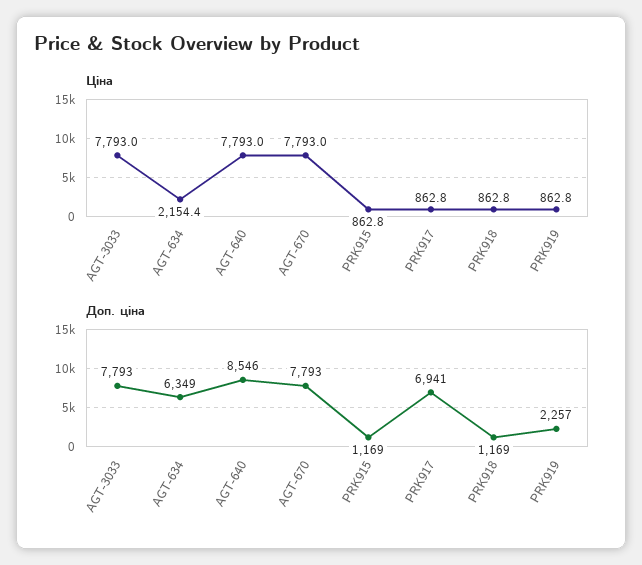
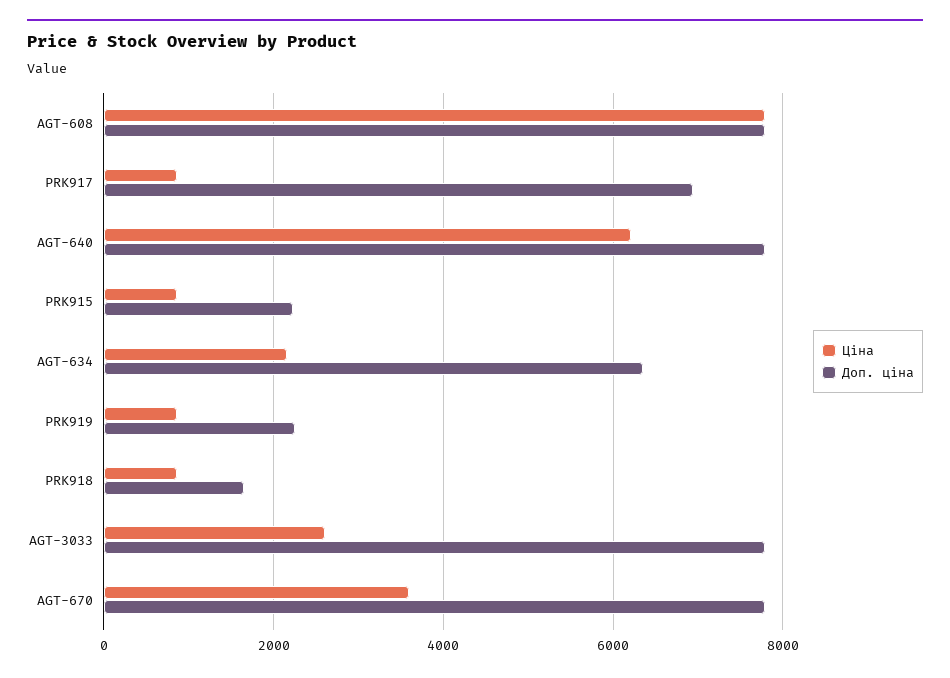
Ціна, AGT-3033: 7793 -> 2600
Ціна, AGT-640: 7793 -> 6200
Ціна, AGT-670: 7793 -> 3600
Доп. ціна, AGT-640: 8546 -> 7800
Доп. ціна, PRK915: 1169 -> 2200
Доп. ціна, PRK918: 1169 -> 1600
Ціна, AGT-608: none -> 7800
Доп. ціна, AGT-608: none -> 7800

